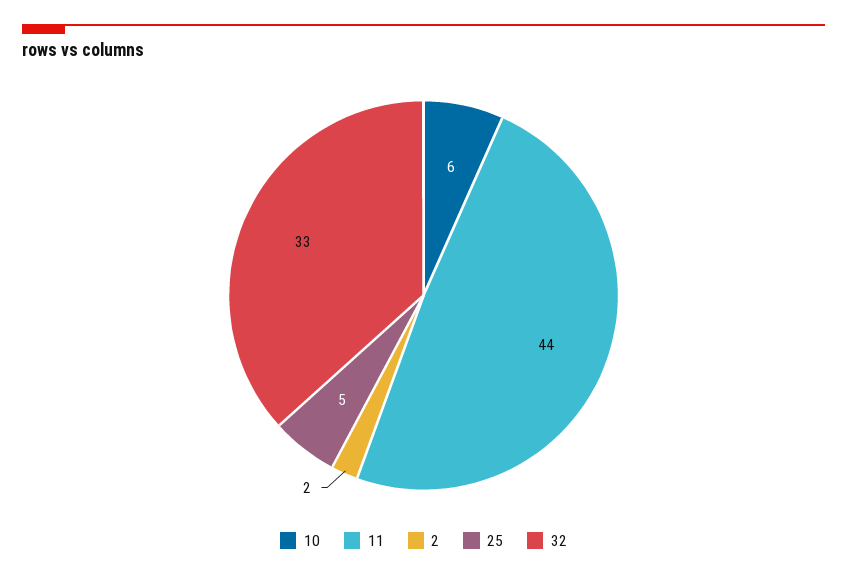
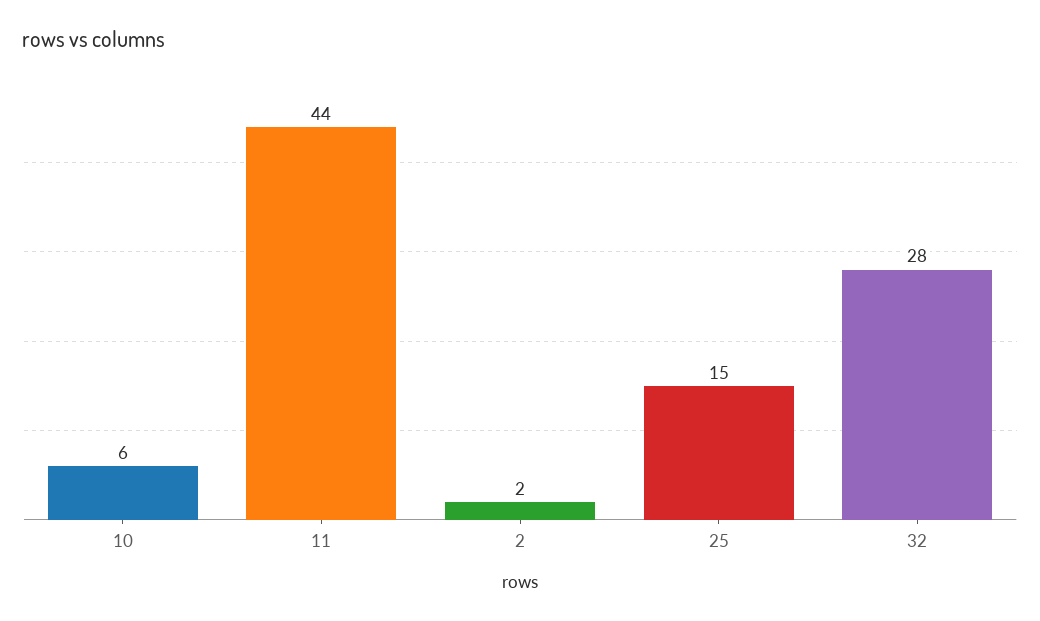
25: 5 -> 15
32: 33 -> 28

